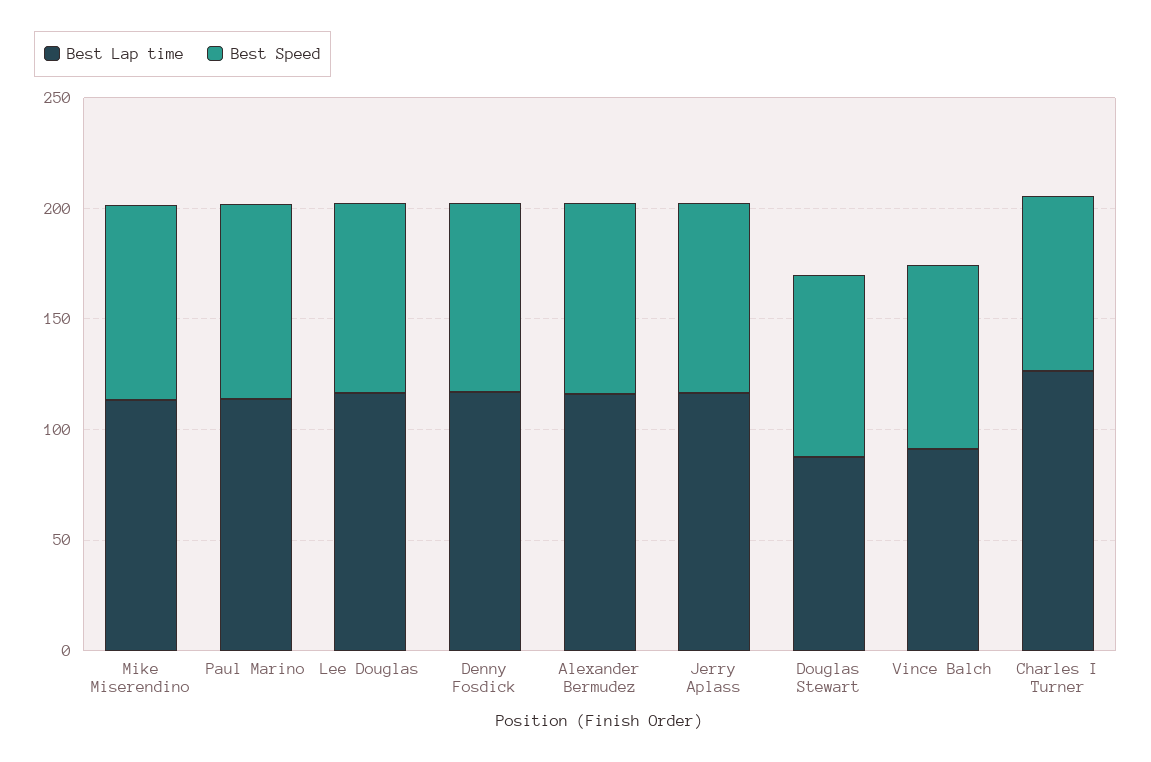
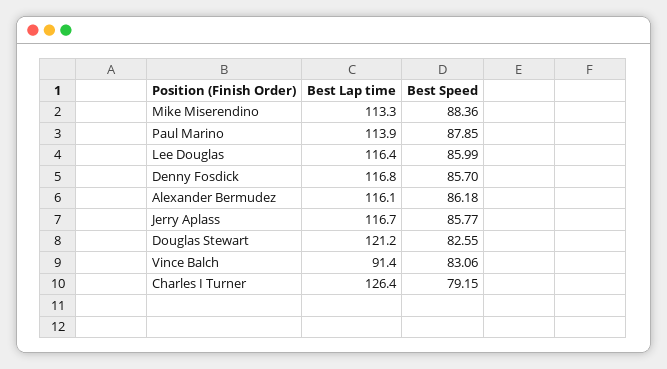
Best Lap time, Douglas Stewart: 90 -> 121.2

